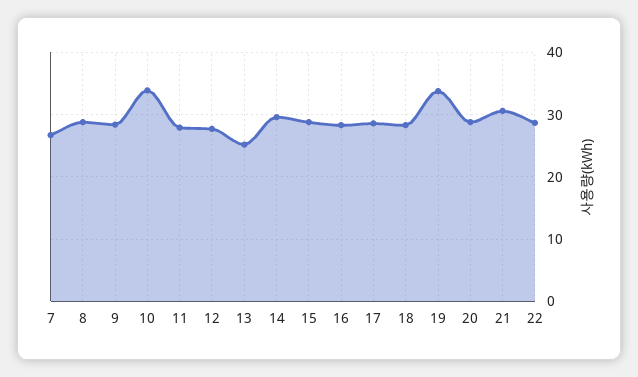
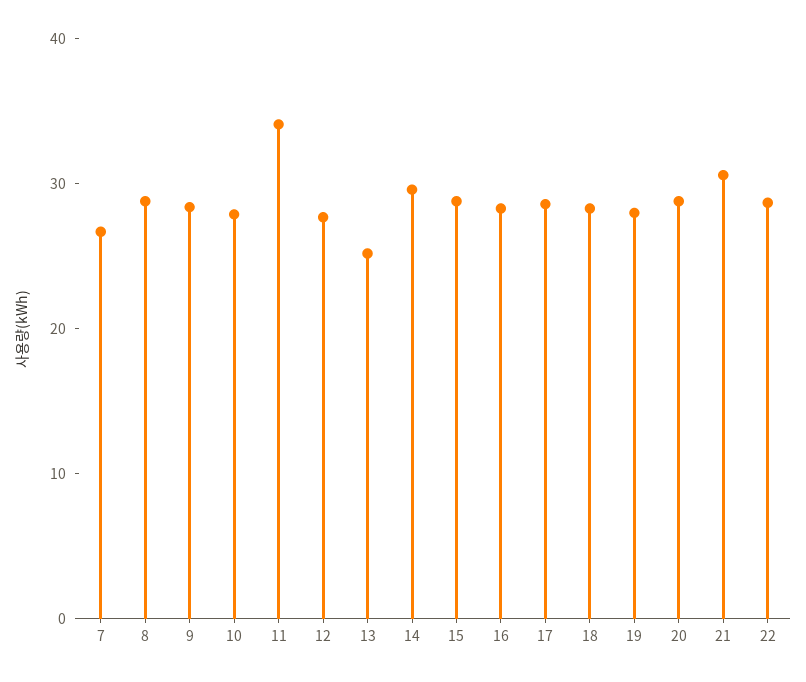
10: 34 -> 28
11: 28 -> 34
19: 34 -> 28

